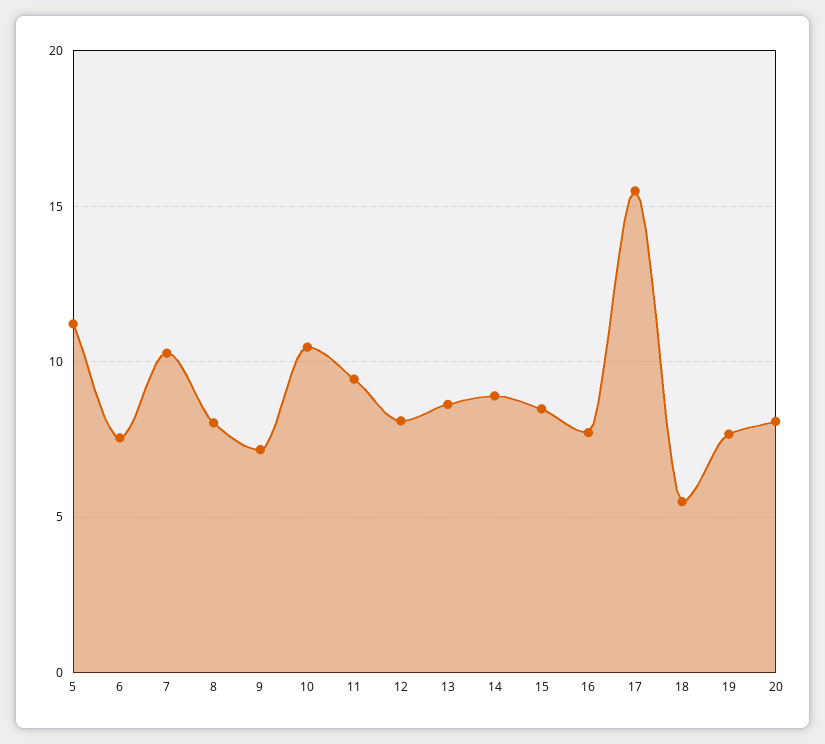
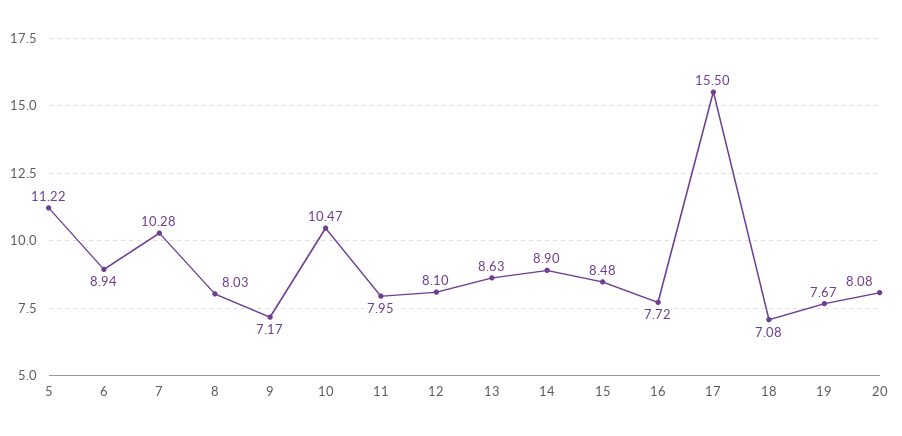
6: 7.5 -> 8.94
11: 9.5 -> 7.95
18: 5.5 -> 7.08

